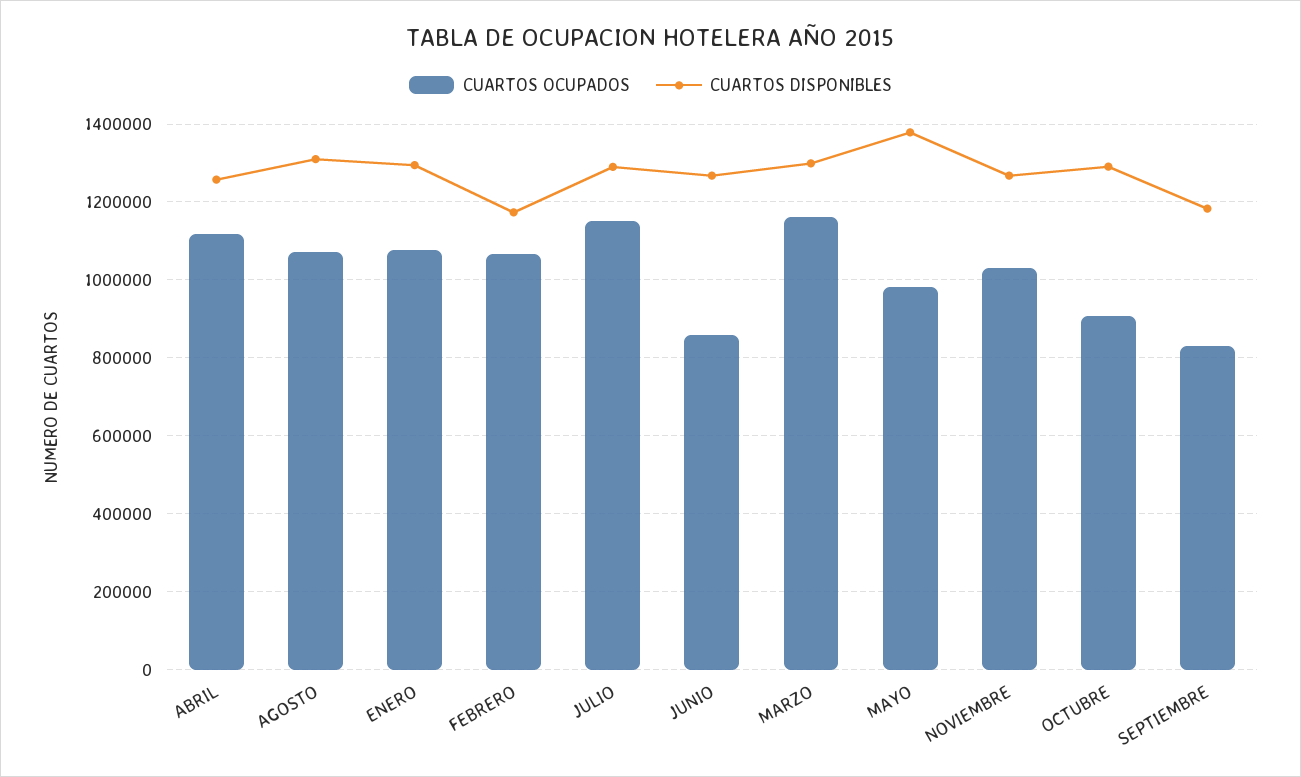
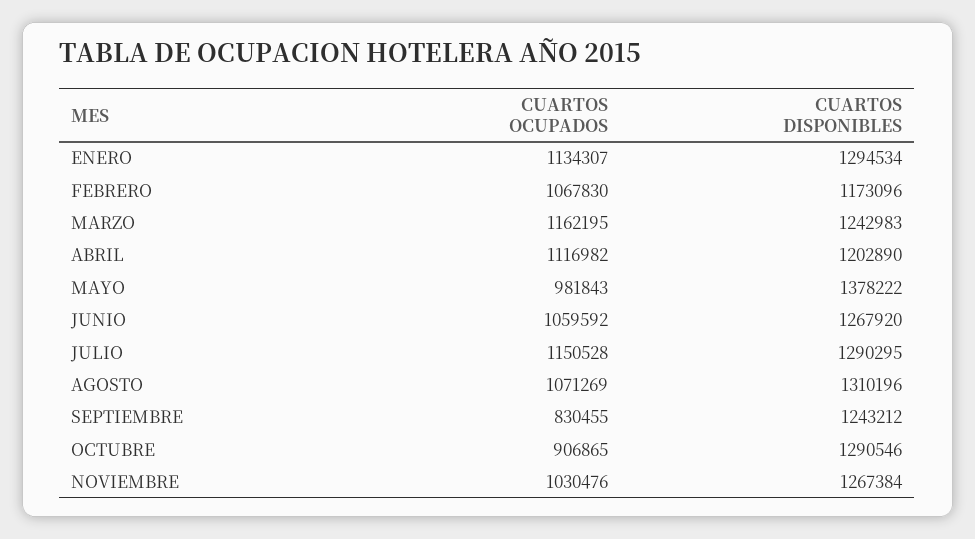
CUARTOS DISPONIBLES, ABRIL: 1260000 -> 1202890
CUARTOS OCUPADOS, ENERO: 1080000 -> 1134307
CUARTOS OCUPADOS, JUNIO: 860000 -> 1059592
CUARTOS DISPONIBLES, MARZO: 1300000 -> 1242983
CUARTOS DISPONIBLES, SEPTIEMBRE: 1180000 -> 1243212

